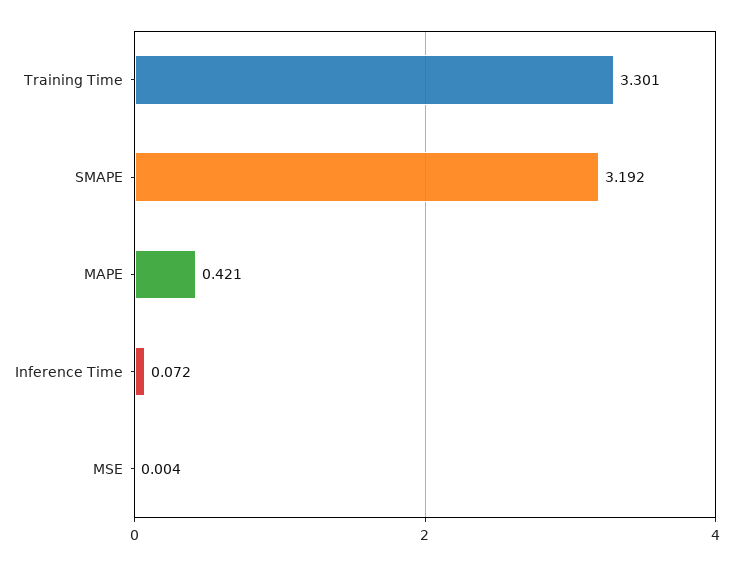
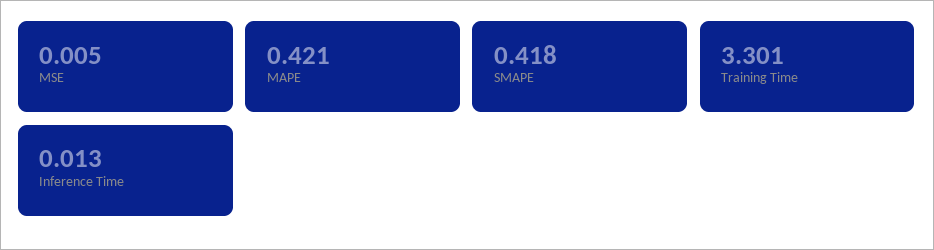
SMAPE: 3.192 -> 0.418
Inference Time: 0.072 -> 0.013
MSE: 0.004 -> 0.005

